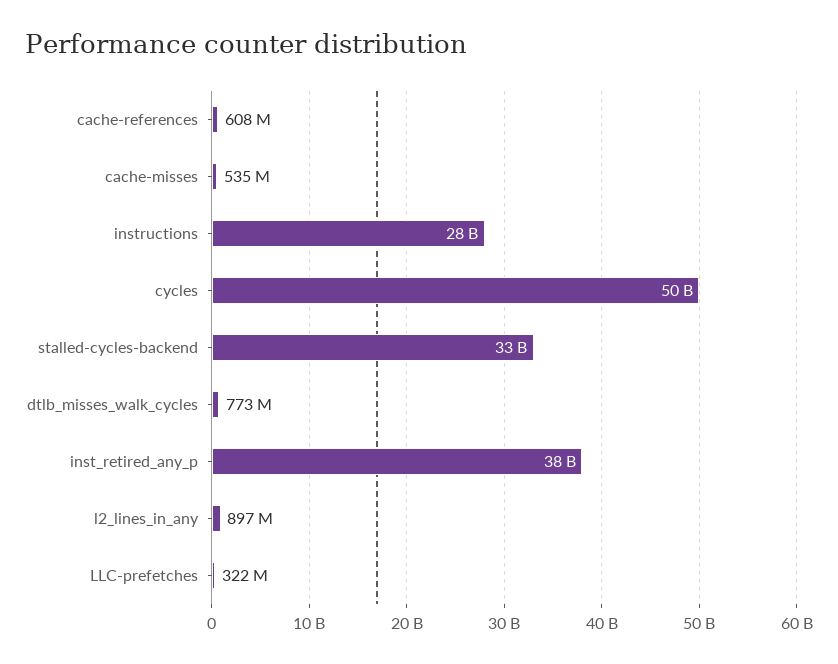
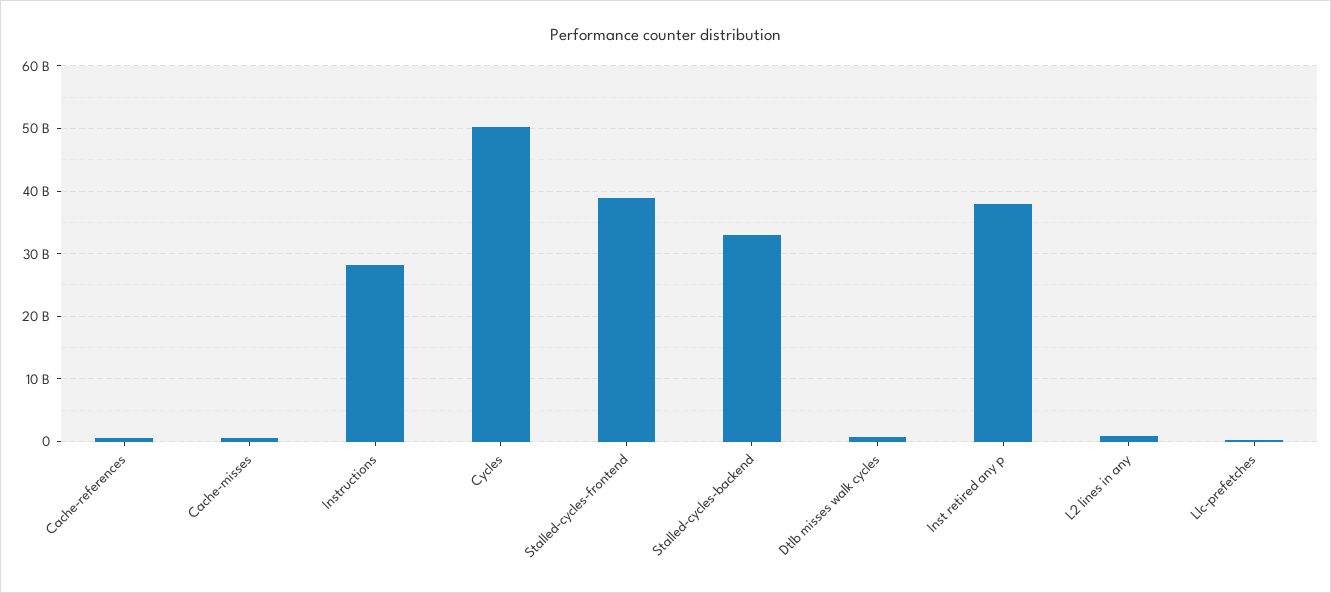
Stalled-cycles-frontend: none -> 39000000000

